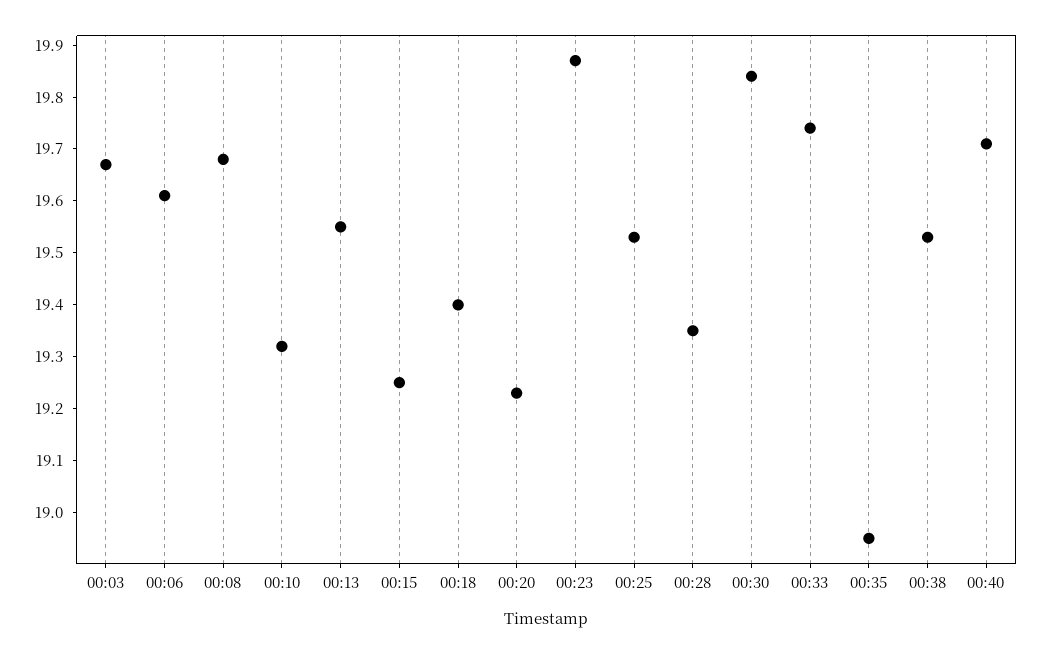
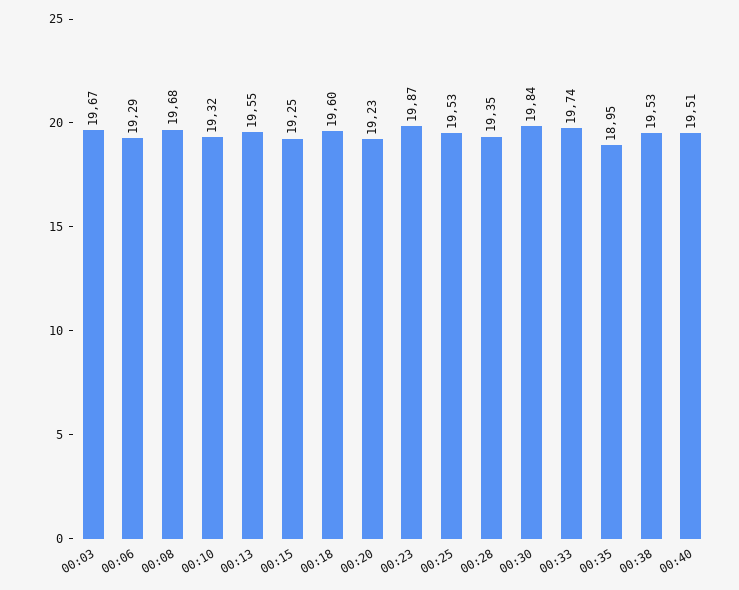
00:06: 19.6 -> 19.29
00:18: 19.4 -> 19.6
00:40: 19.7 -> 19.51

